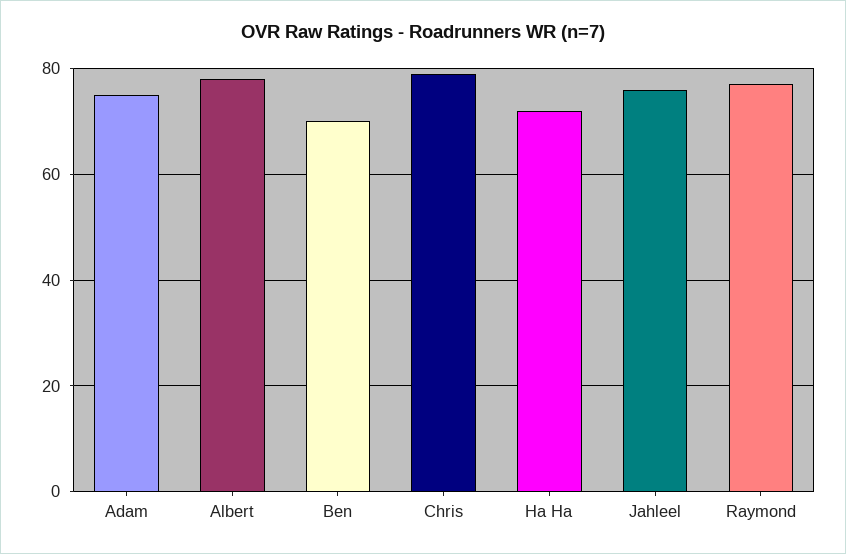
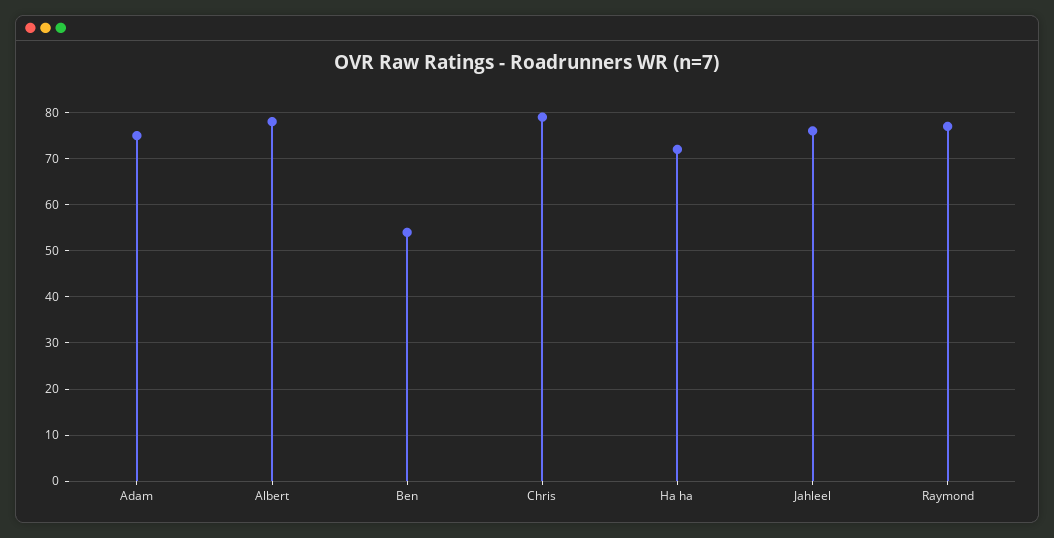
Ben: 70 -> 55

